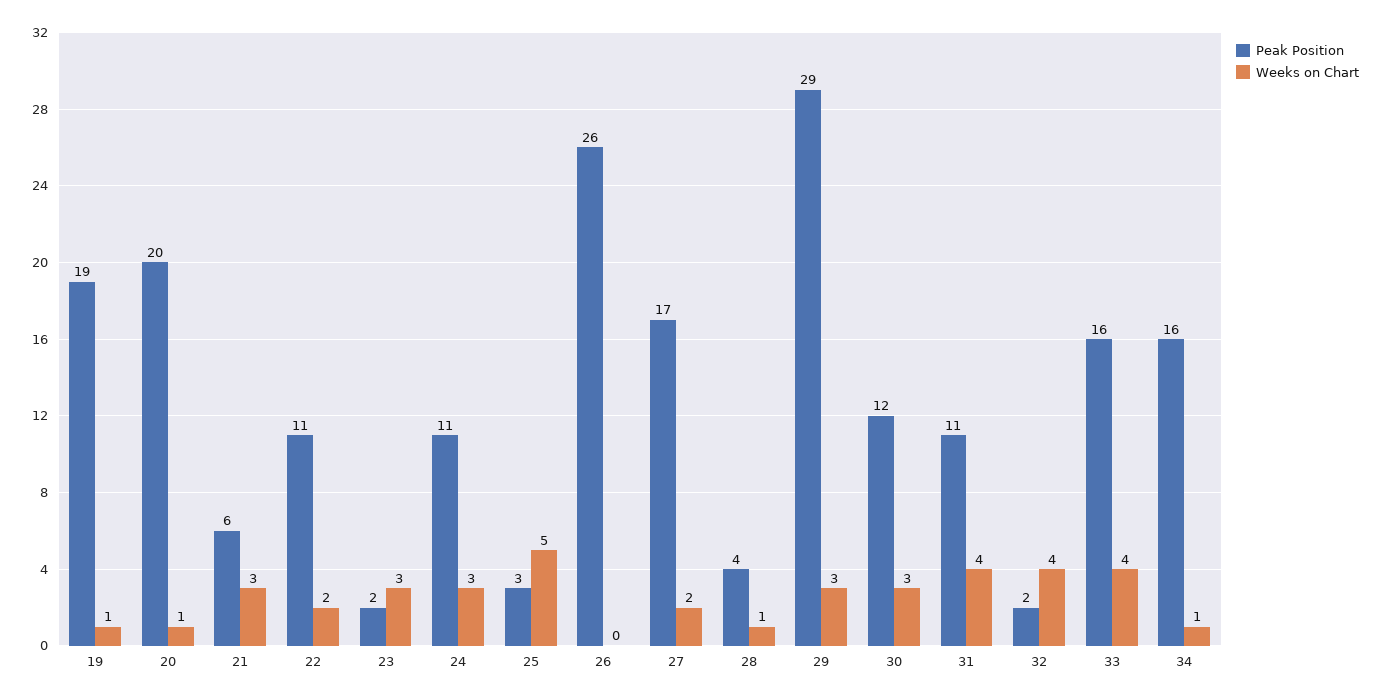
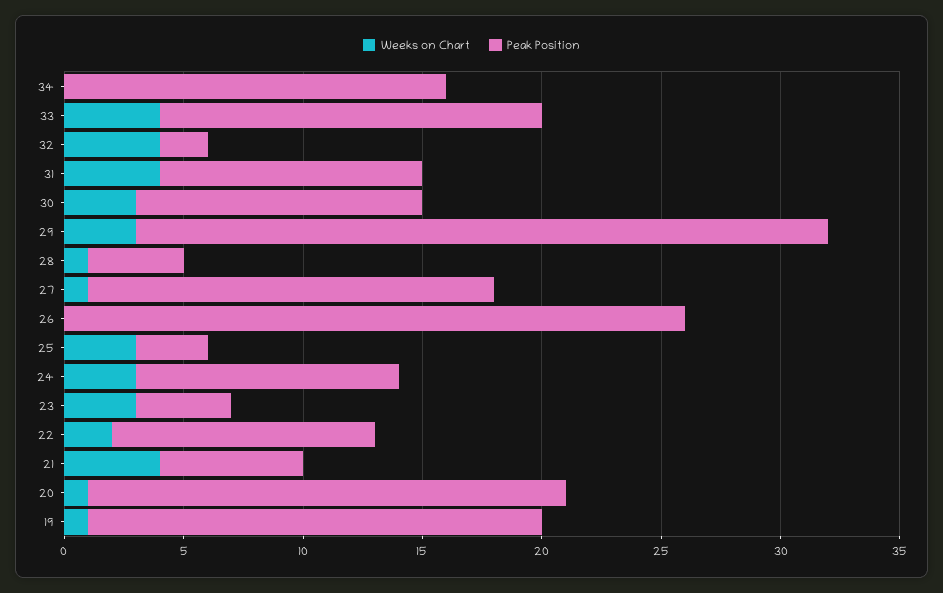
Weeks on Chart, 21: 3 -> 4
Peak Position, 23: 2 -> 4
Weeks on Chart, 25: 5 -> 3
Weeks on Chart, 27: 2 -> 1
Weeks on Chart, 34: 1 -> 0

